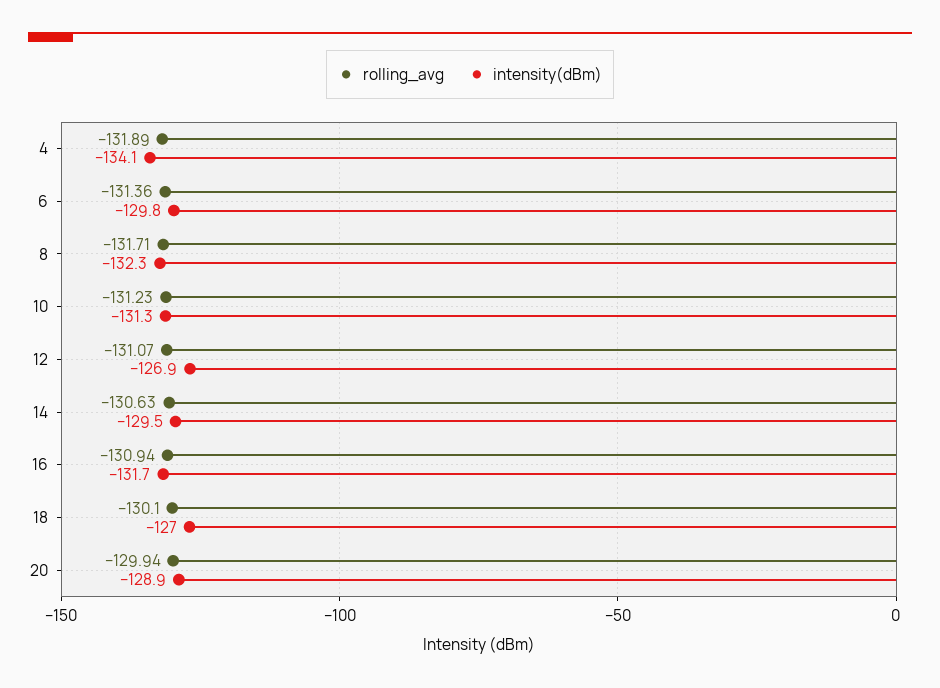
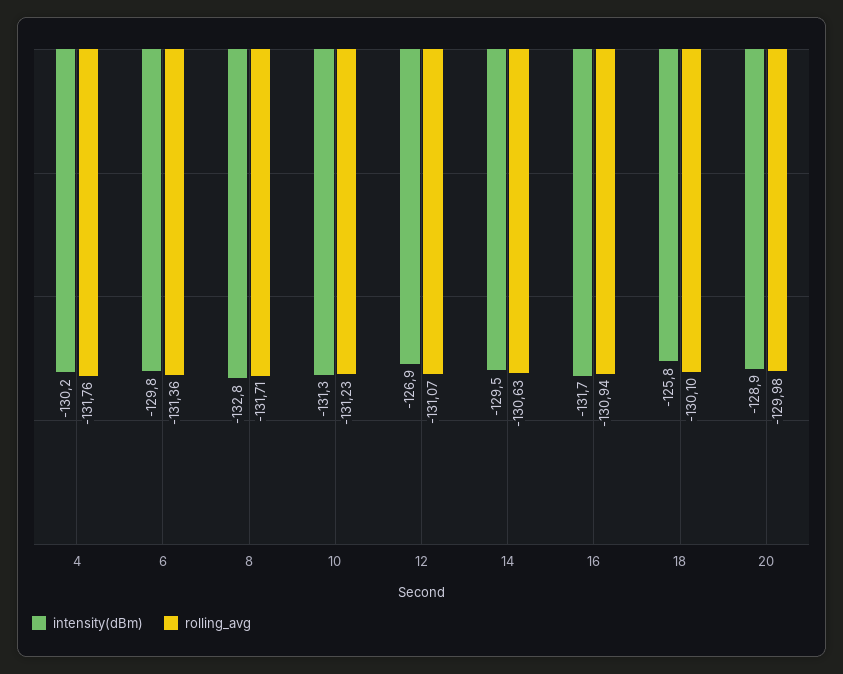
rolling_avg, 4: -131.89 -> -131.76
intensity(dBm), 4: -134.1 -> -130.2
intensity(dBm), 8: -132.3 -> -132.8
intensity(dBm), 18: -127 -> -125.8
rolling_avg, 20: -129.94 -> -129.98

